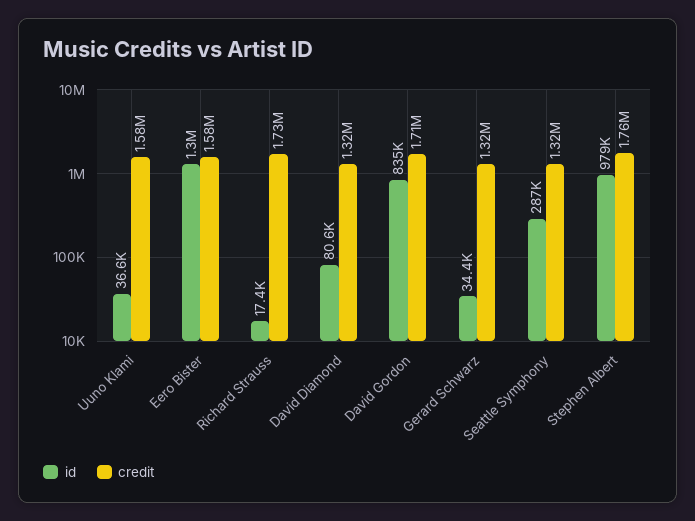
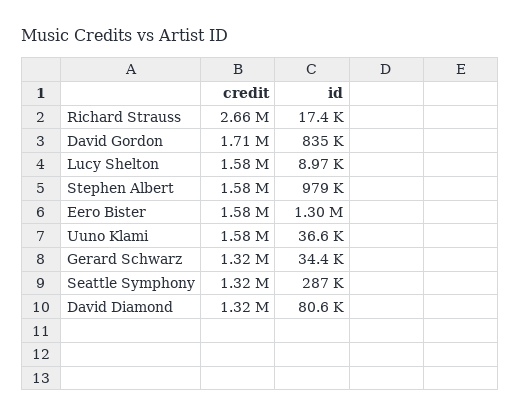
credit, Richard Strauss: 1730000 -> 2660000
credit, Stephen Albert: 1760000 -> 1580000
credit, Lucy Shelton: none -> 1580000
id, Lucy Shelton: none -> 8970

